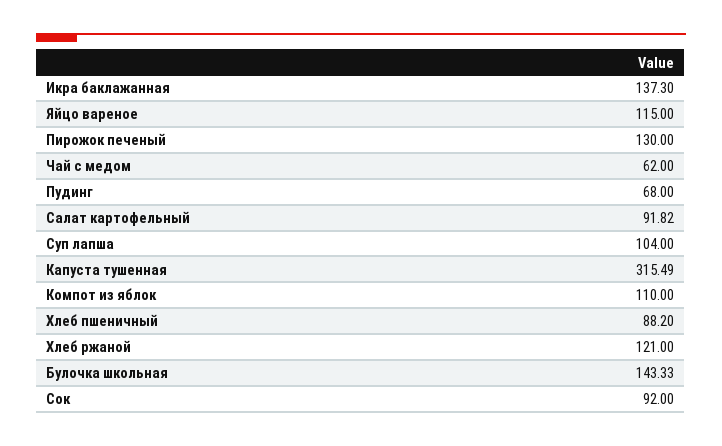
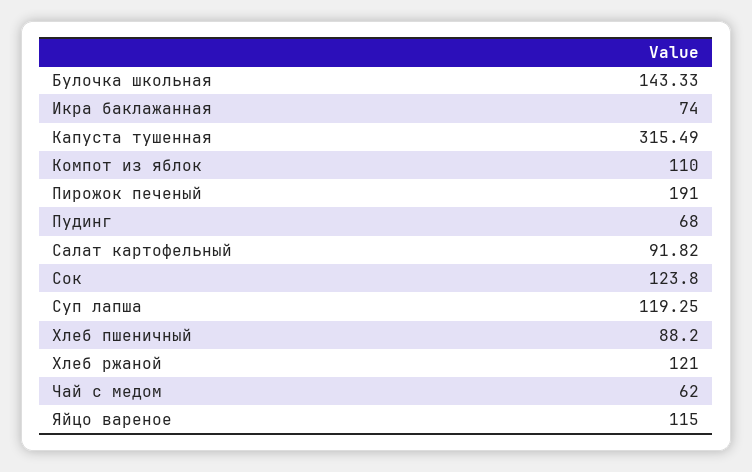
Икра баклажанная: 137.3 -> 74
Пирожок печеный: 130 -> 191
Суп лапша: 104 -> 119.25
Сок: 92 -> 123.8

